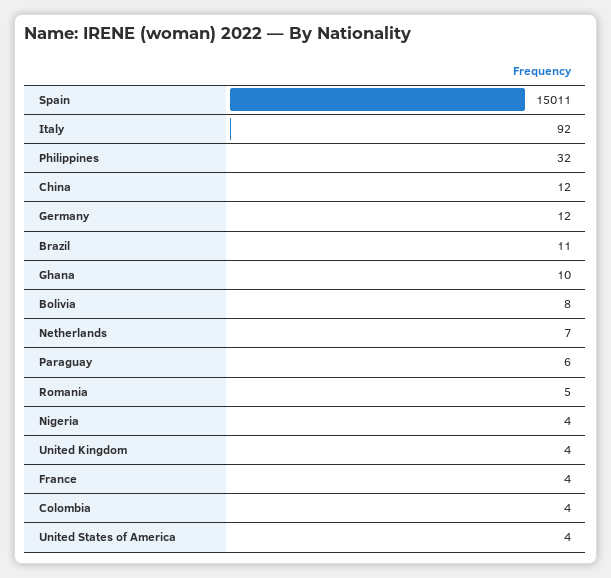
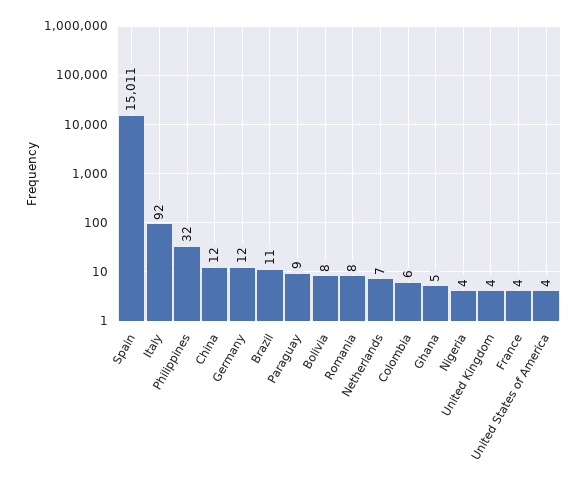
Ghana: 10 -> 5
Paraguay: 6 -> 9
Romania: 5 -> 8
Colombia: 4 -> 6

